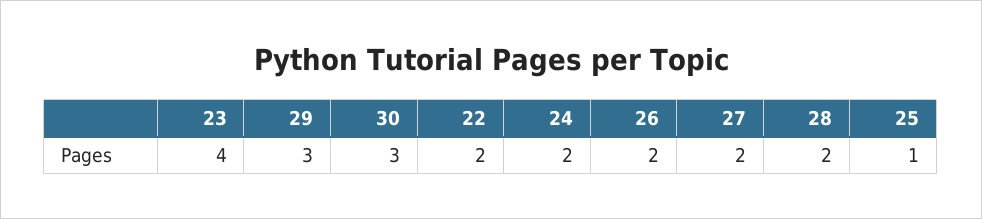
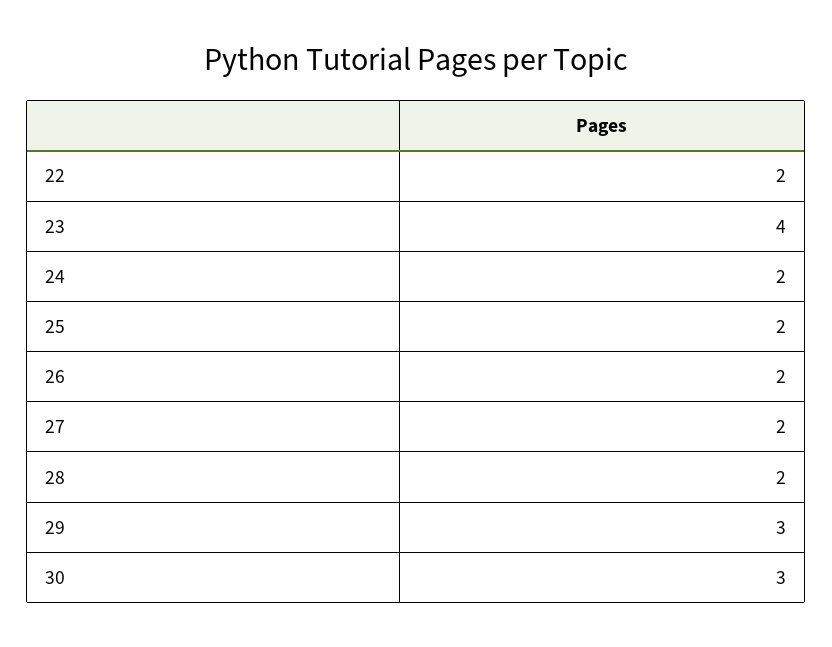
25: 1 -> 2

